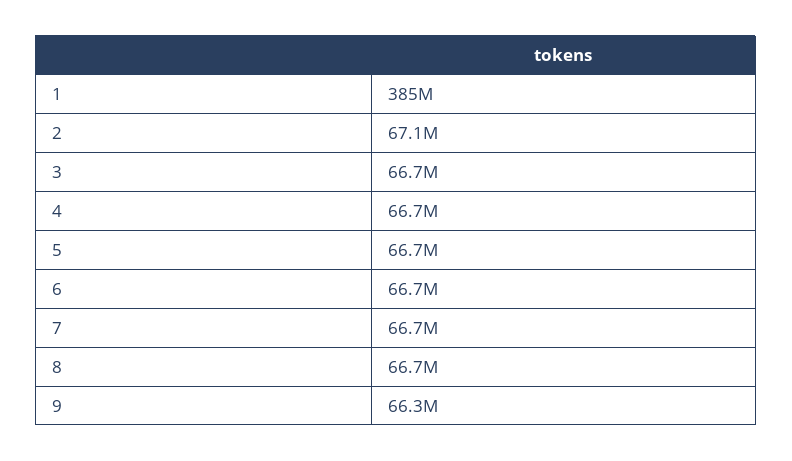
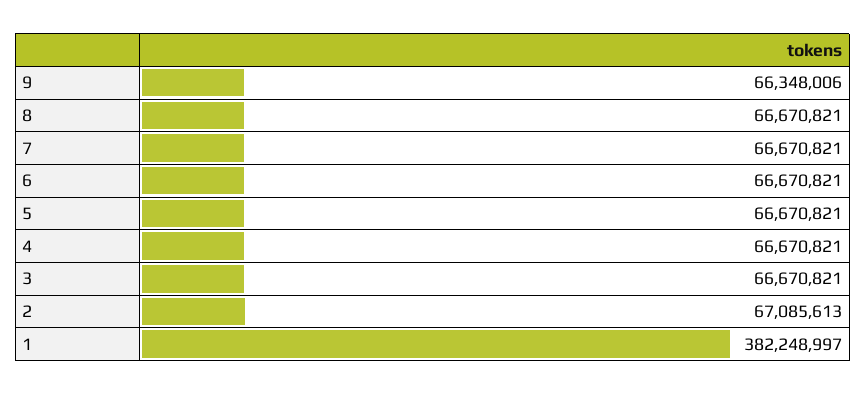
1: 385000000 -> 382248997

